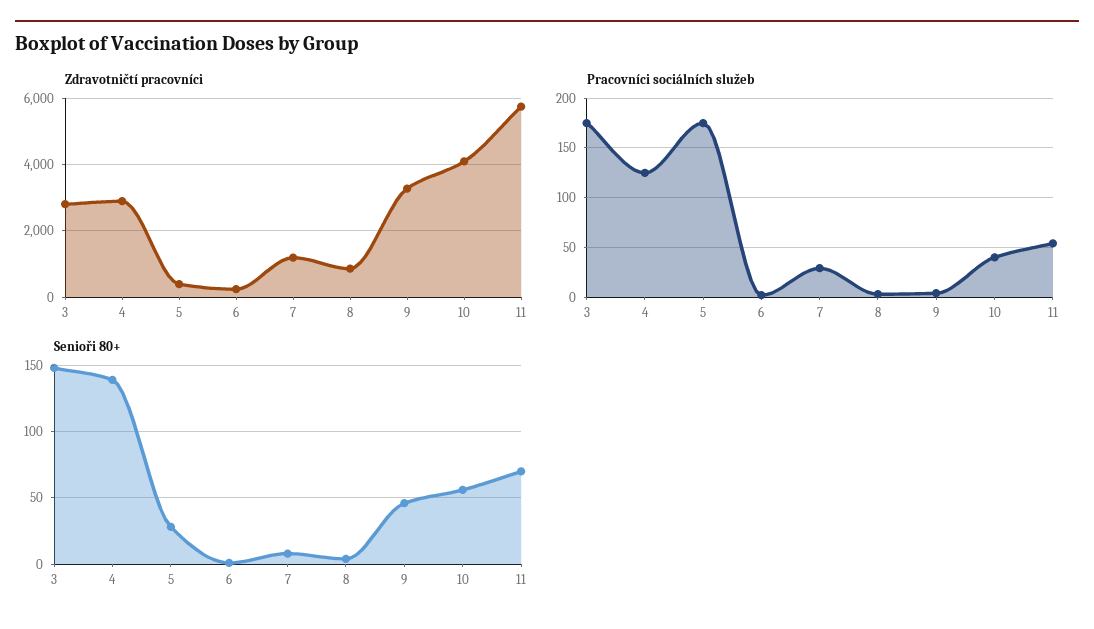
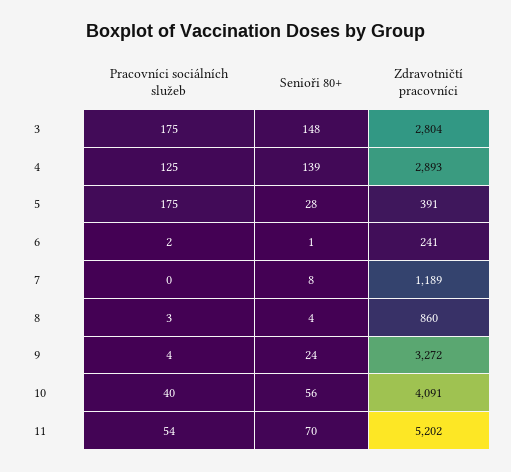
Zdravotničtí pracovníci, 11: 5800 -> 5202
Pracovníci sociálních služeb, 7: 30 -> 0
Senioři 80+, 9: 45 -> 24

